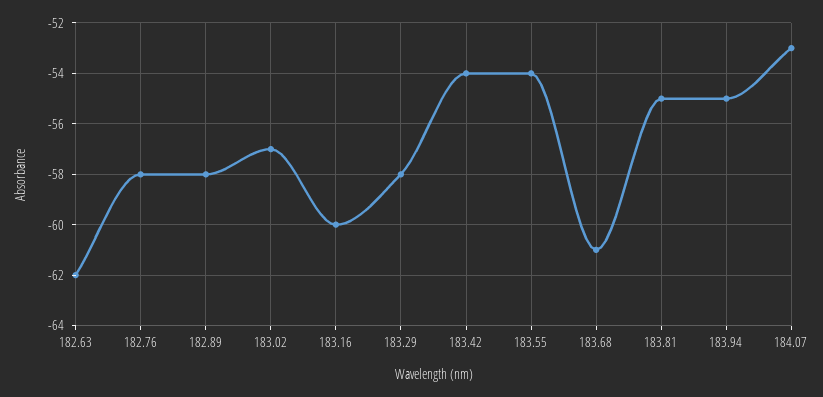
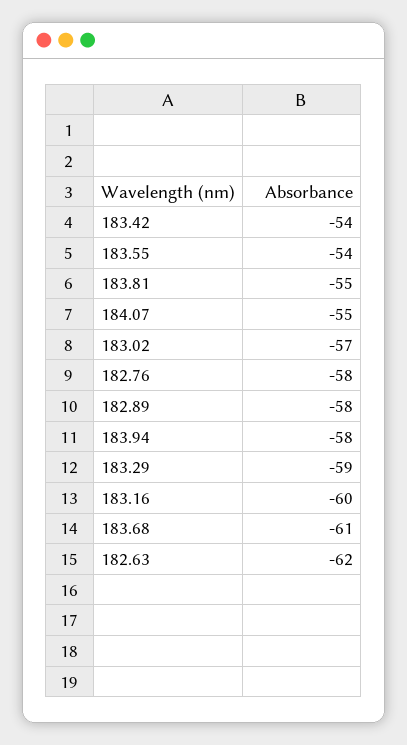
183.29: -58 -> -59
183.94: -55 -> -58
184.07: -53 -> -55

